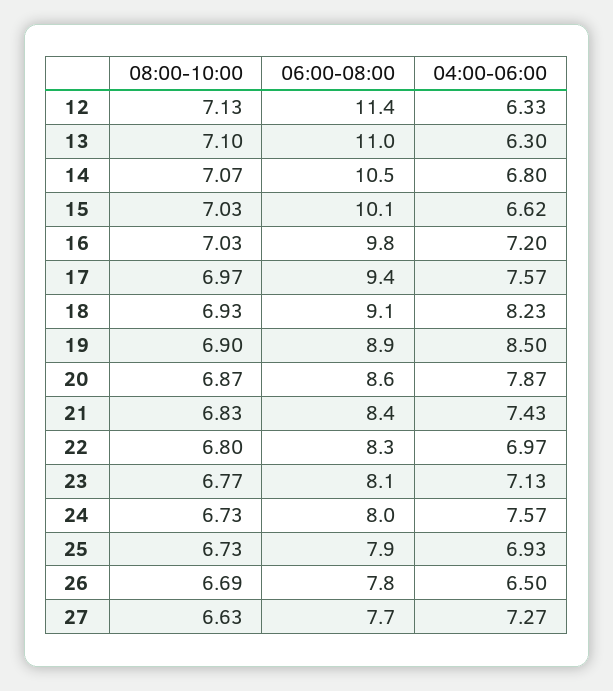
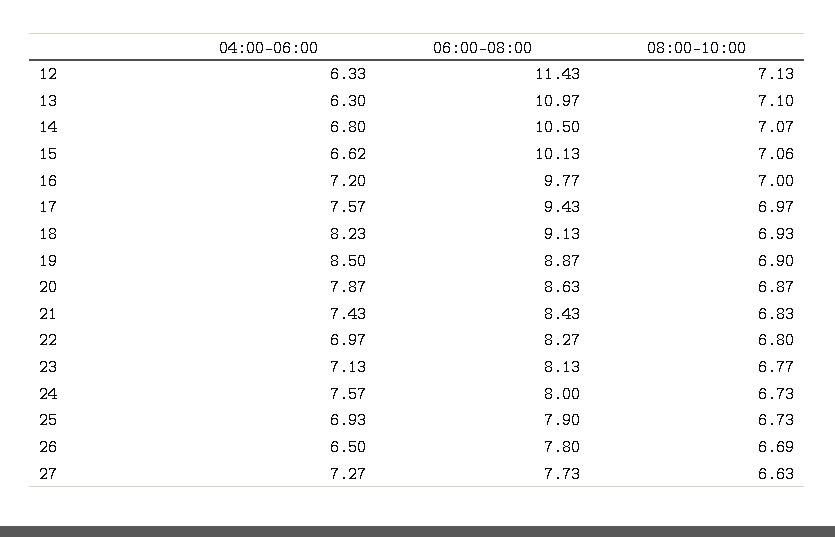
08:00-10:00, 15: 7.03 -> 7.06
08:00-10:00, 16: 7.03 -> 7

